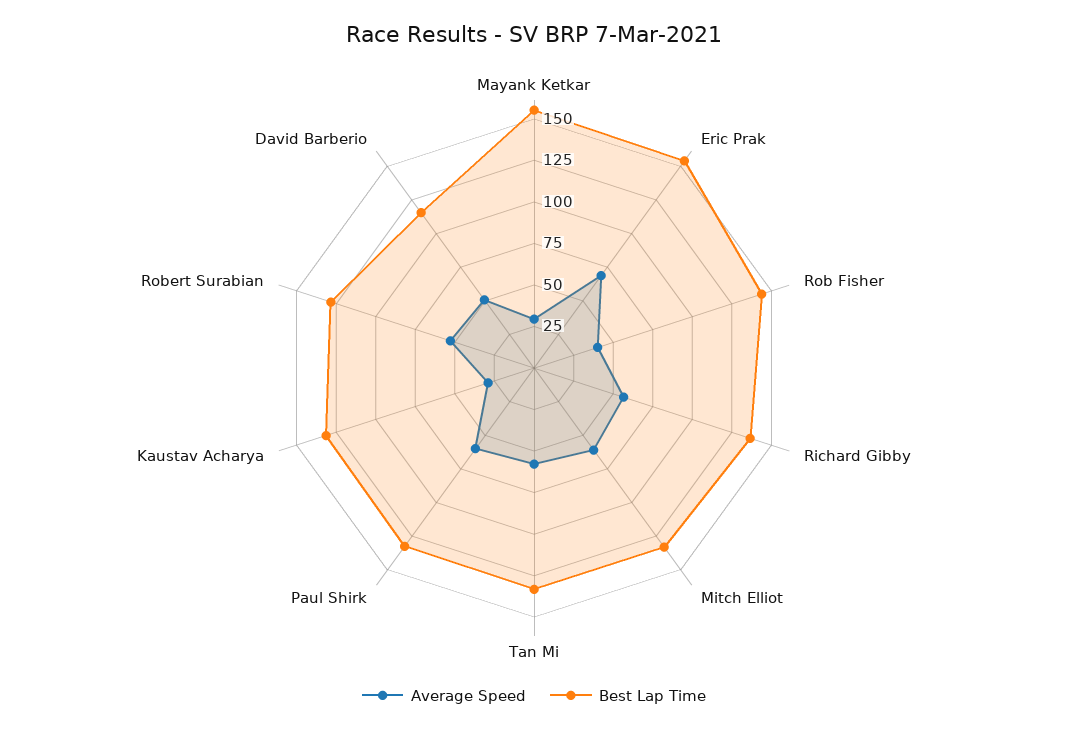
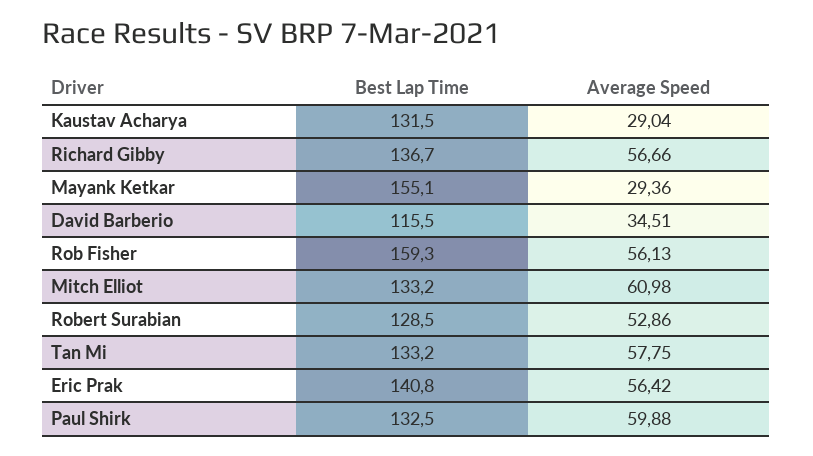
Average Speed, Eric Prak: 70 -> 56.42
Best Lap Time, Eric Prak: 155 -> 140.8
Average Speed, Rob Fisher: 40 -> 56.13
Best Lap Time, Rob Fisher: 145 -> 159.3
Average Speed, David Barberio: 50 -> 34.51

